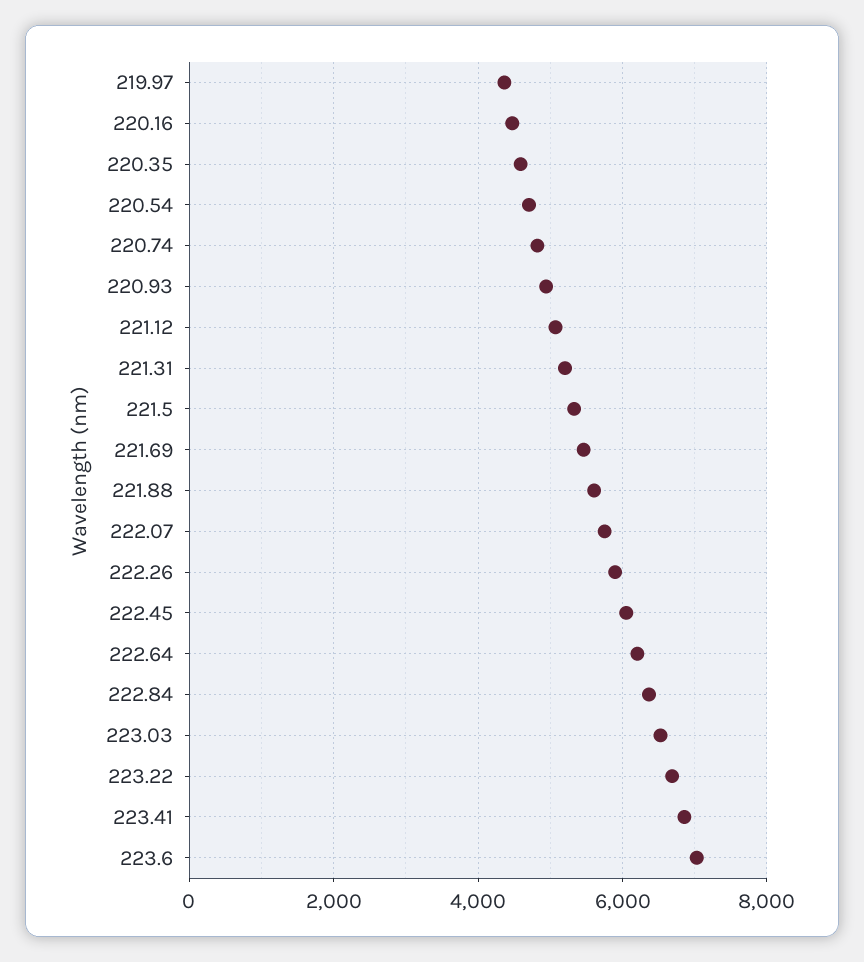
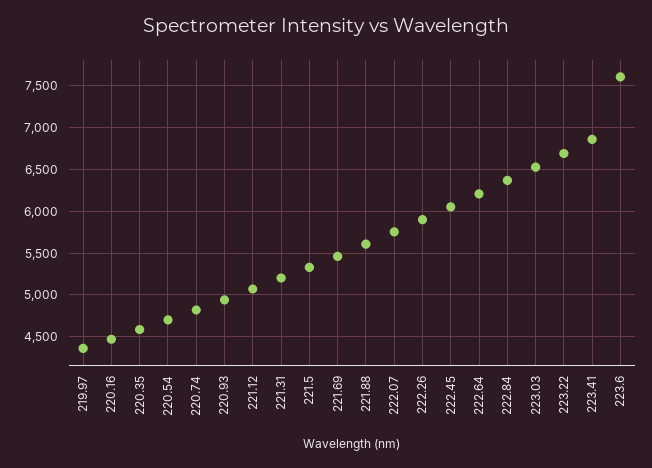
223.6: 7000 -> 7600

